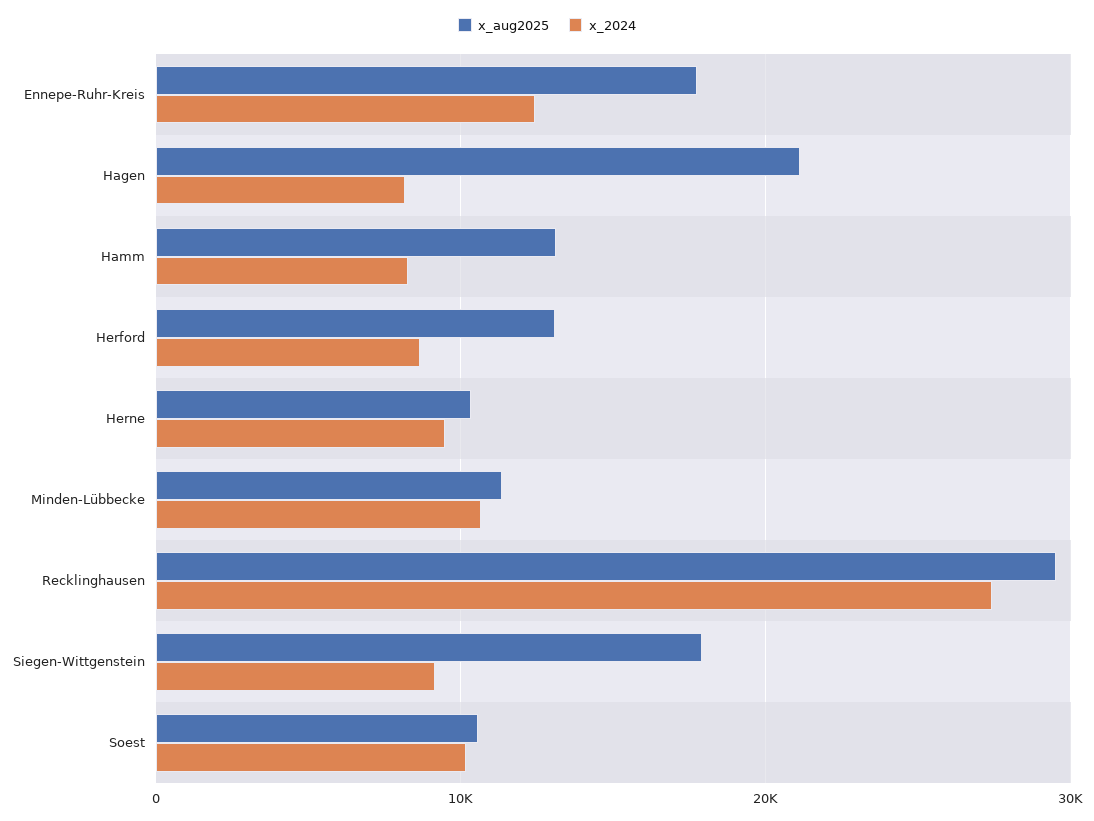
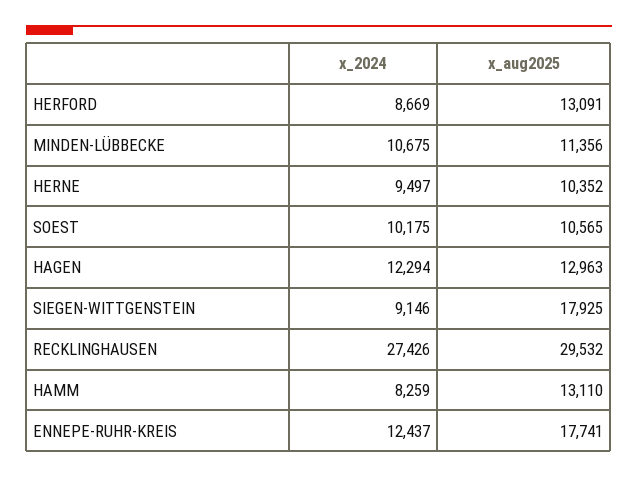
x_aug2025, Hagen: 21000 -> 12963
x_2024, Hagen: 8000 -> 12294

